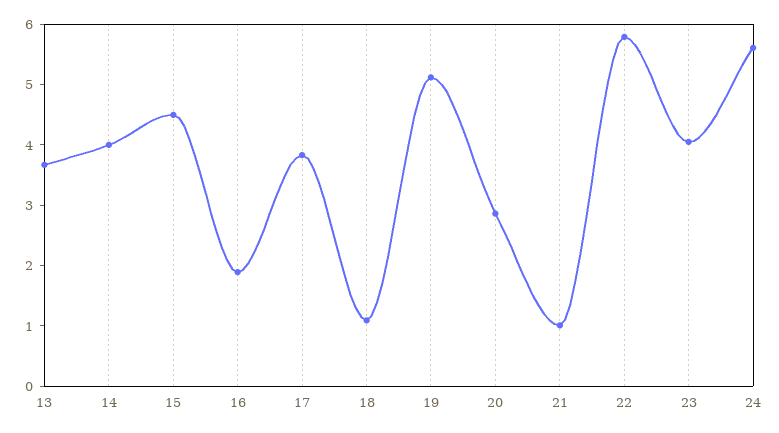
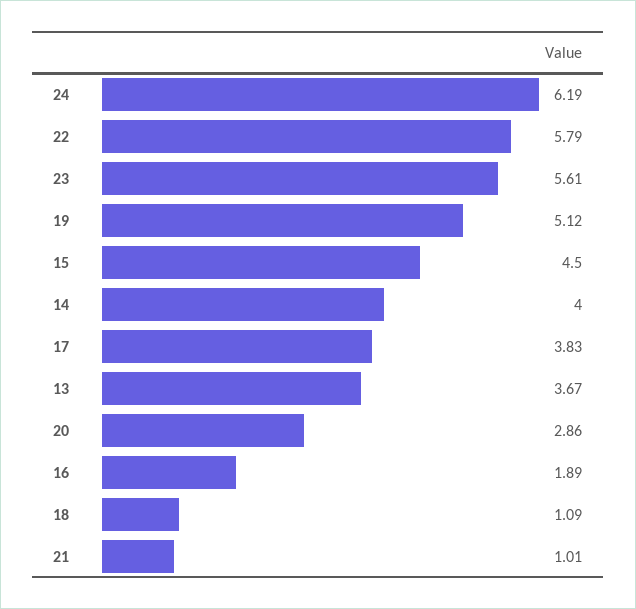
23: 4 -> 5.61
24: 5.6 -> 6.19

